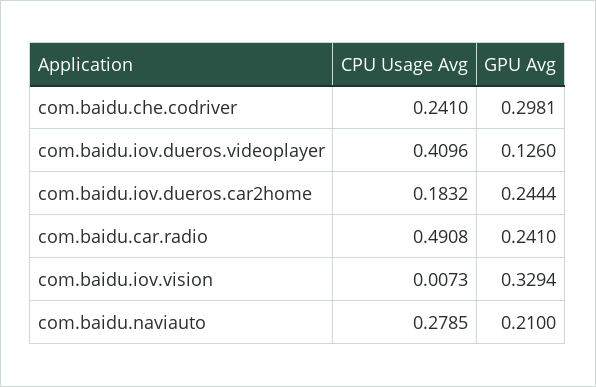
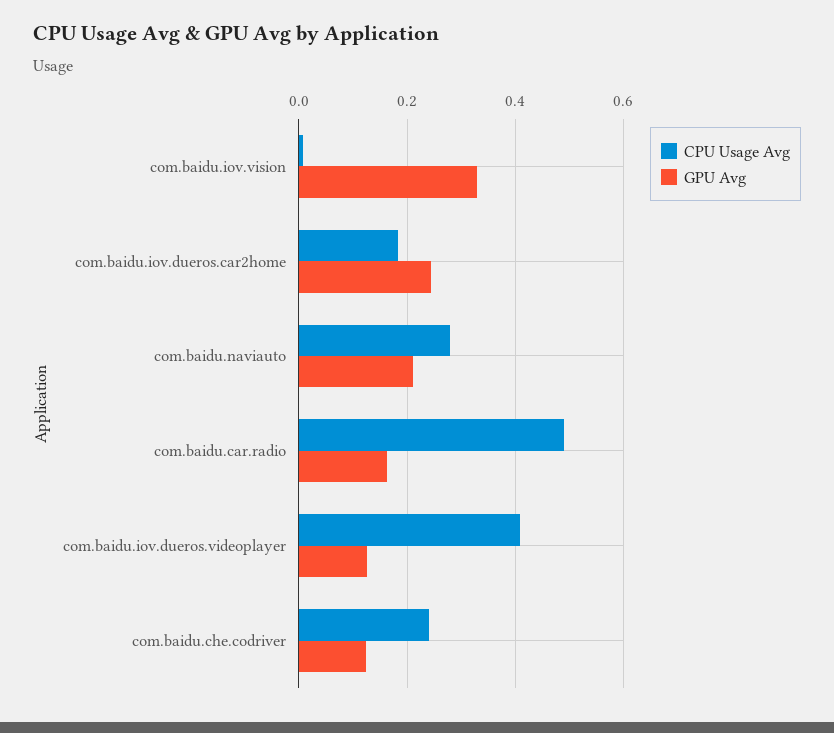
GPU Avg, com.baidu.che.codriver: 0.2981 -> 0.12
GPU Avg, com.baidu.car.radio: 0.241 -> 0.16

